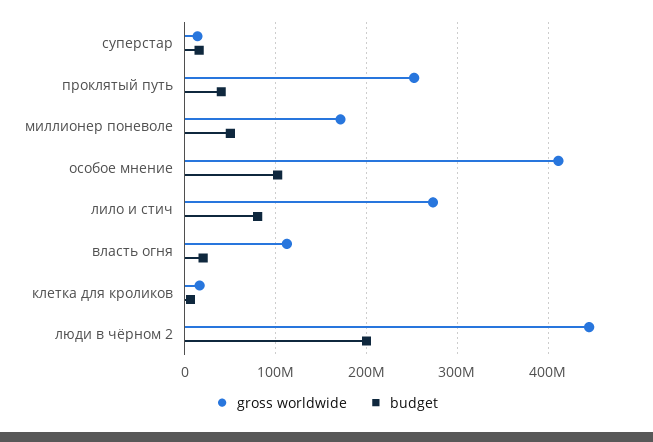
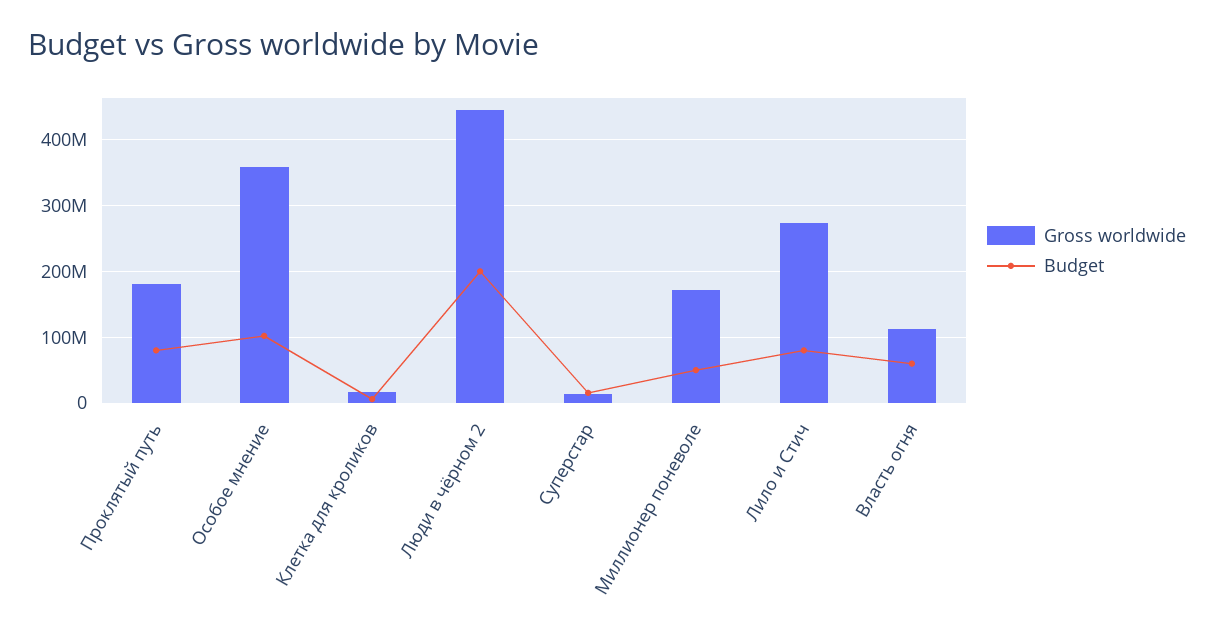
gross worldwide, проклятый путь: 250000000 -> 180000000
budget, проклятый путь: 40000000 -> 80000000
gross worldwide, особое мнение: 410000000 -> 360000000
budget, власть огня: 20000000 -> 60000000

